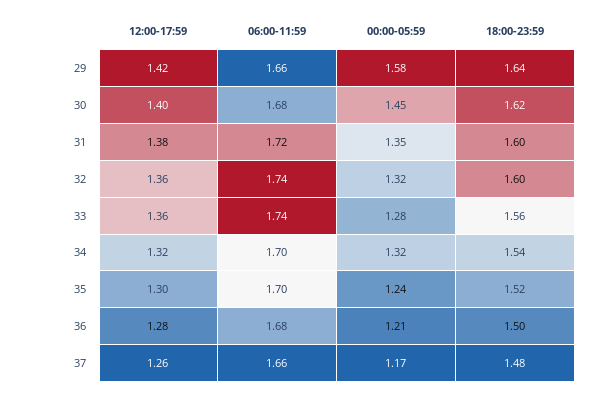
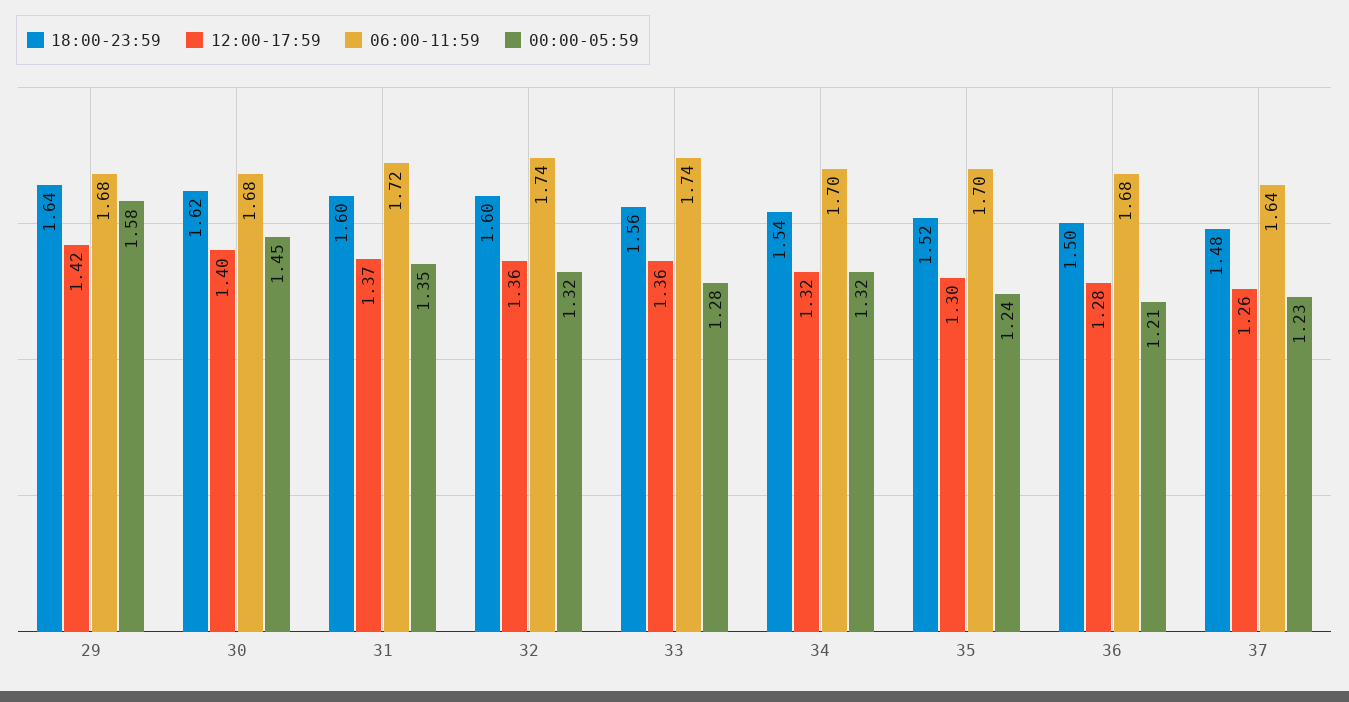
06:00-11:59, 29: 1.66 -> 1.68
12:00-17:59, 31: 1.38 -> 1.37
06:00-11:59, 37: 1.66 -> 1.64
00:00-05:59, 37: 1.17 -> 1.23

